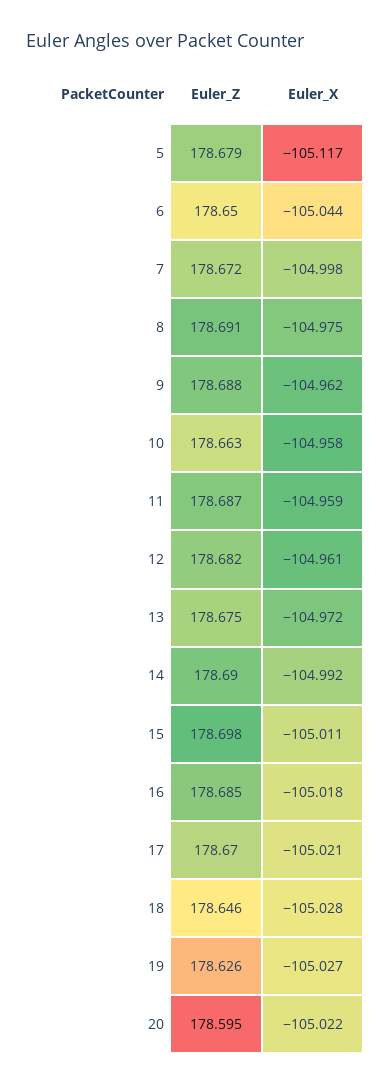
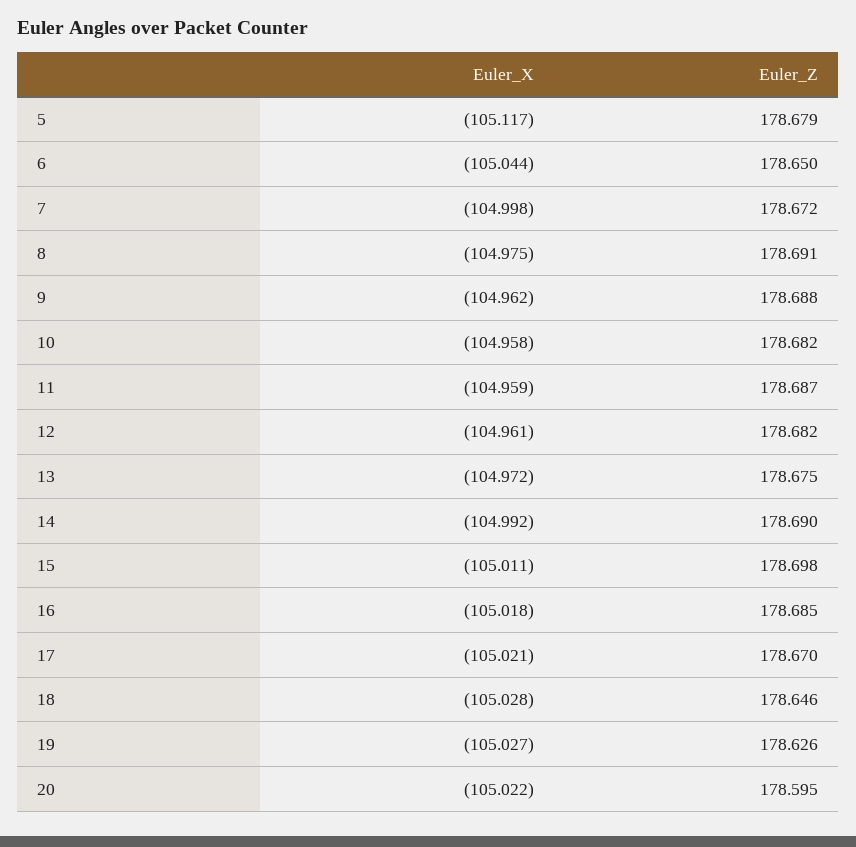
Euler_Z, 10: 178.663 -> 178.682

